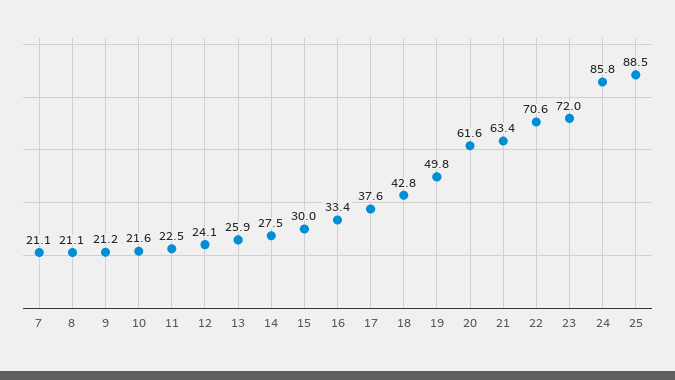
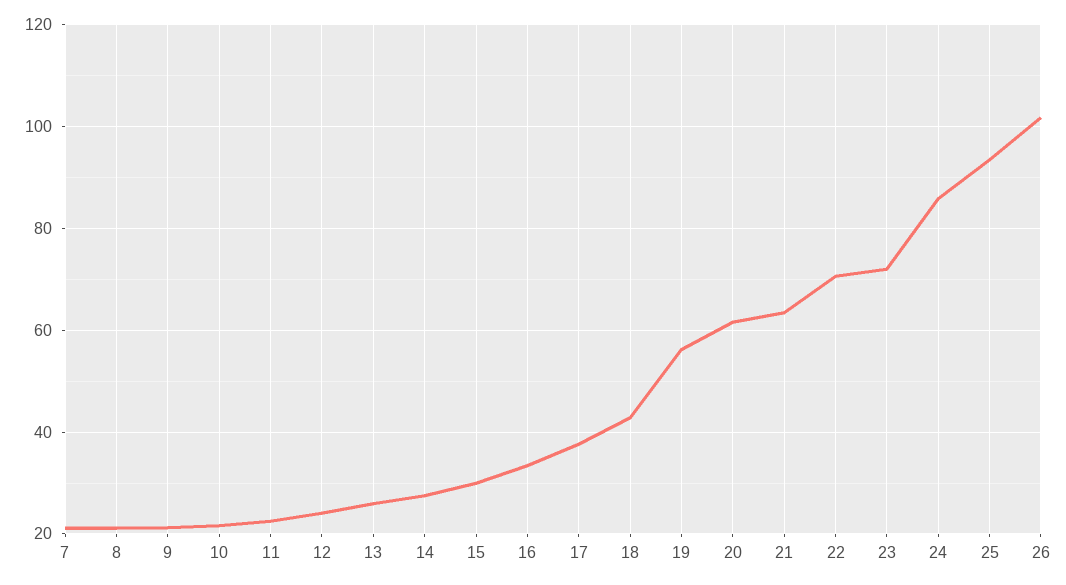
19: 49.8 -> 56
25: 88.5 -> 94
26: none -> 102

